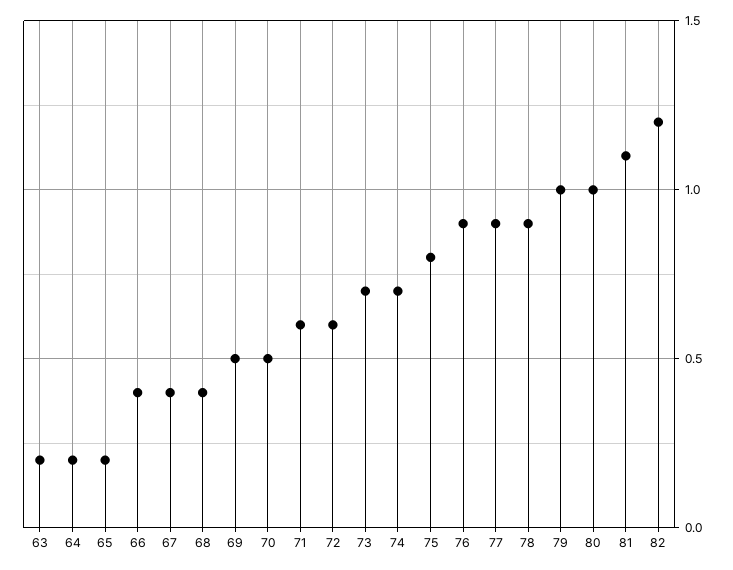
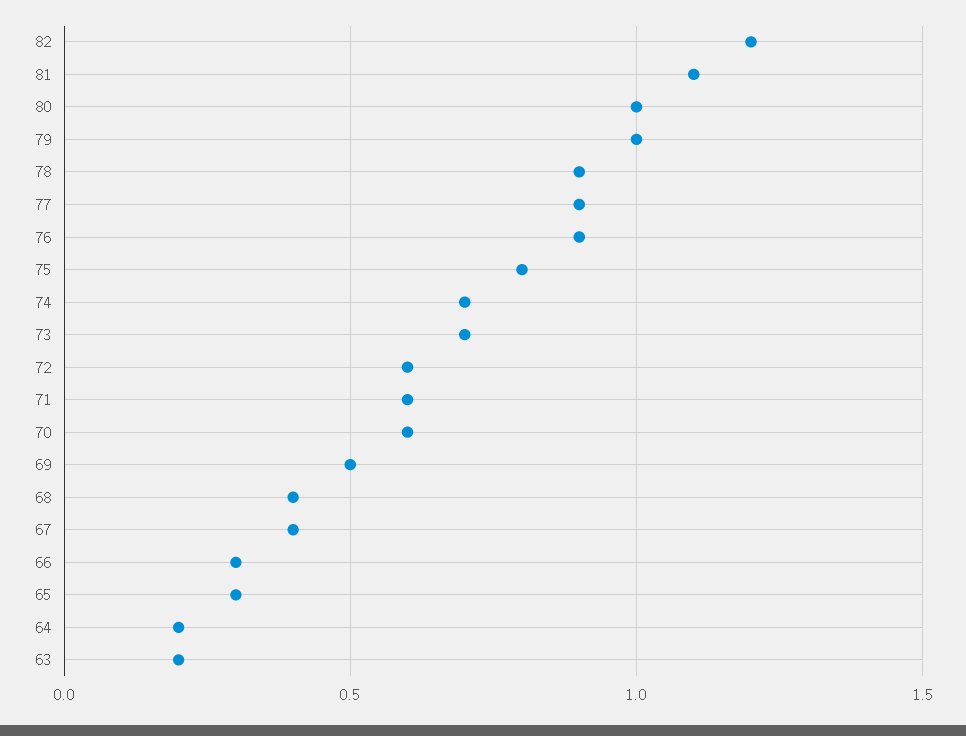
65: 0.2 -> 0.3
66: 0.4 -> 0.3
70: 0.5 -> 0.6

